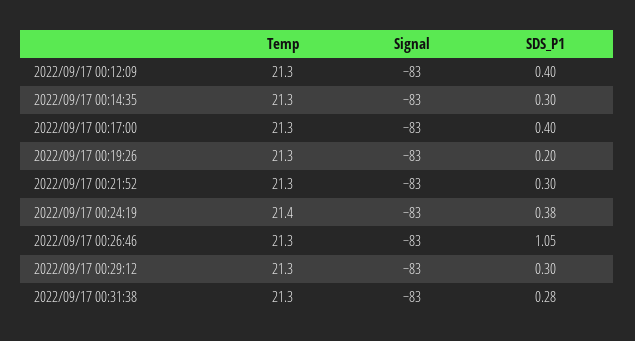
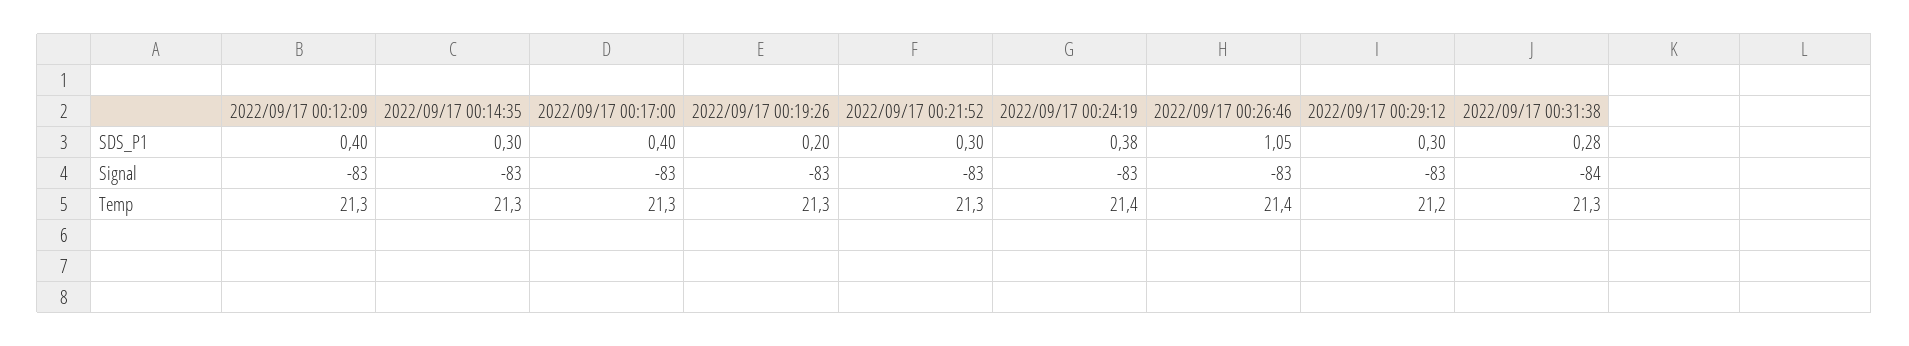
Temp, 2022/09/17 00:26:46: 21.3 -> 21.4
Temp, 2022/09/17 00:29:12: 21.3 -> 21.2
Signal, 2022/09/17 00:31:38: -83 -> -84

